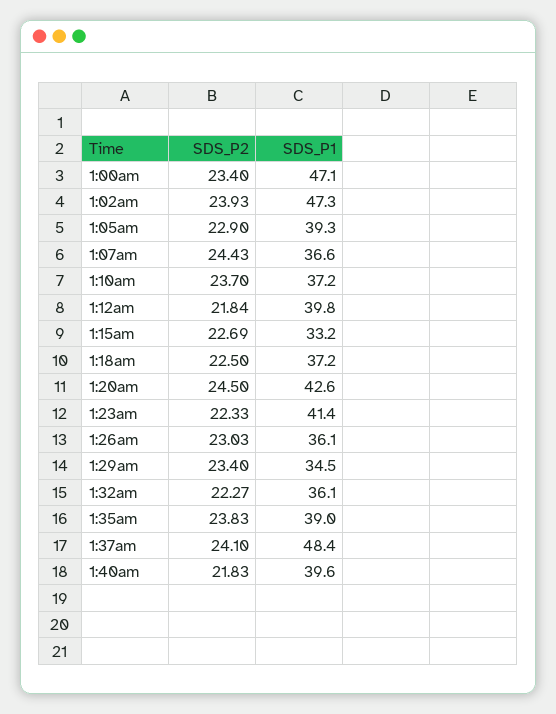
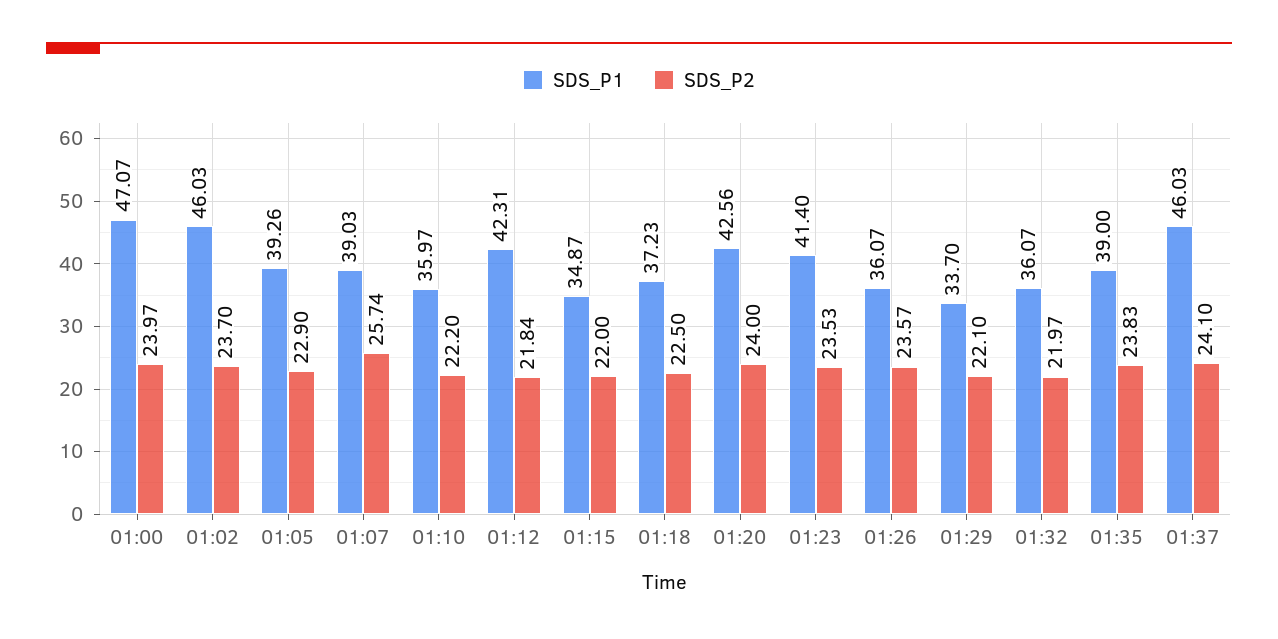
SDS_P2, 1:00am: 23.4 -> 23.97
SDS_P2, 1:02am: 23.93 -> 23.7
SDS_P1, 1:02am: 47.3 -> 46.03
SDS_P2, 1:07am: 24.43 -> 25.74
SDS_P1, 1:07am: 36.6 -> 39.03
SDS_P2, 1:10am: 23.7 -> 22.2
SDS_P1, 1:10am: 37.2 -> 35.97
SDS_P1, 1:12am: 39.8 -> 42.31
SDS_P2, 1:15am: 22.69 -> 22
SDS_P1, 1:15am: 33.2 -> 34.87
SDS_P2, 1:20am: 24.5 -> 24
SDS_P2, 1:23am: 22.33 -> 23.53
SDS_P2, 1:26am: 23.03 -> 23.57
SDS_P2, 1:29am: 23.4 -> 22.1
SDS_P1, 1:29am: 34.5 -> 33.7
SDS_P2, 1:32am: 22.27 -> 21.97
SDS_P1, 1:37am: 48.4 -> 46.03
SDS_P2, 1:40am: 21.83 -> none
SDS_P1, 1:40am: 39.6 -> none

